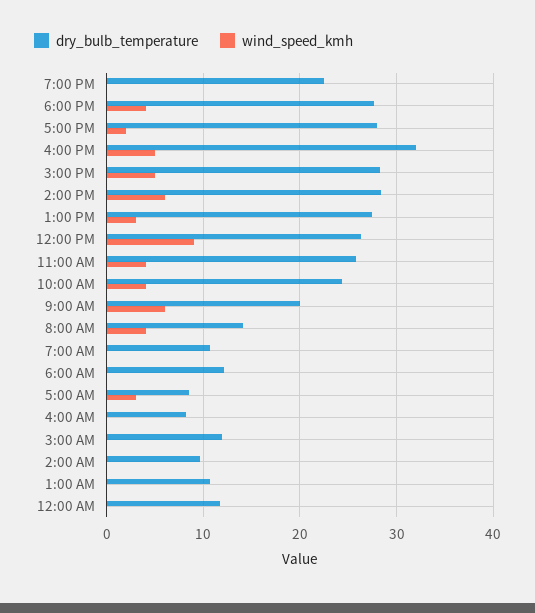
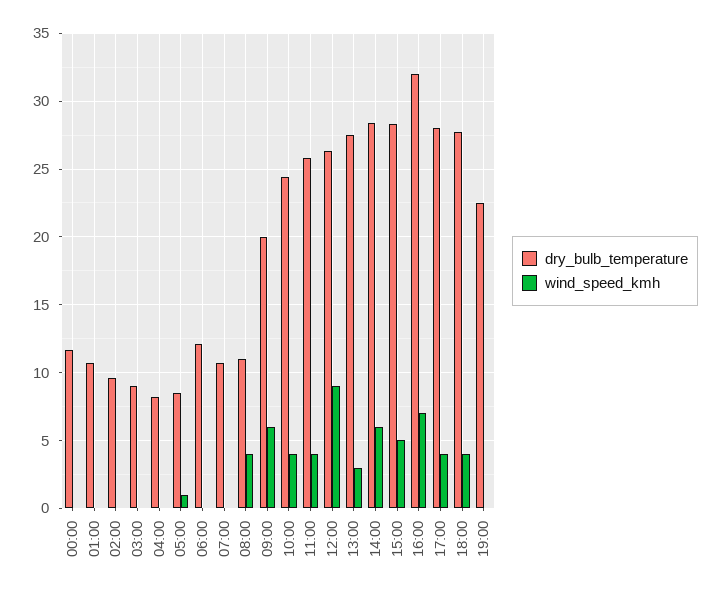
wind_speed_kmh, 5:00 PM: 2 -> 4
wind_speed_kmh, 4:00 PM: 5 -> 7
dry_bulb_temperature, 8:00 AM: 14 -> 11
wind_speed_kmh, 5:00 AM: 3 -> 1
dry_bulb_temperature, 3:00 AM: 12 -> 9

